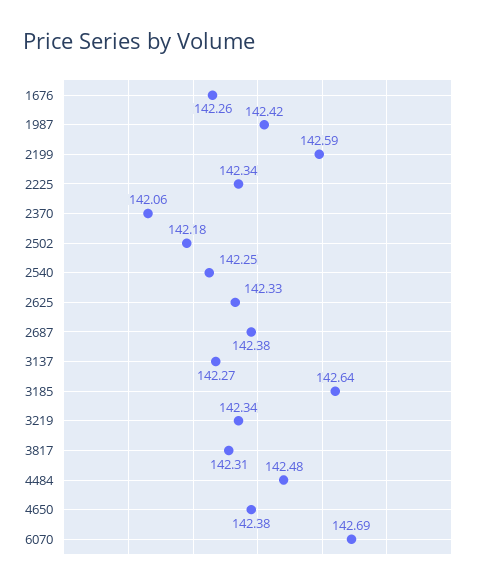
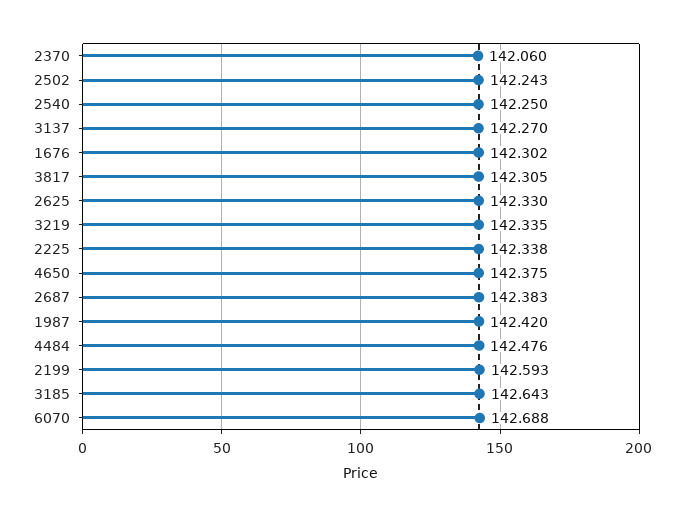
1676: 142.26 -> 142.302
2502: 142.18 -> 142.243

